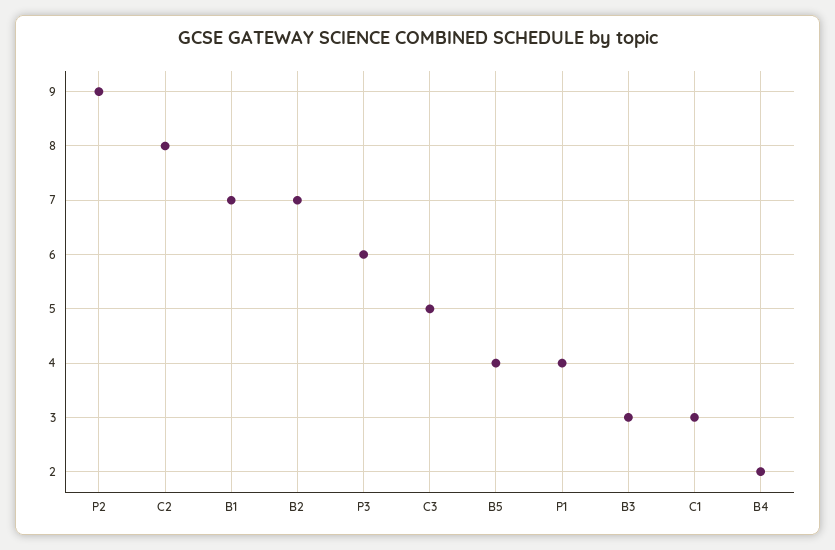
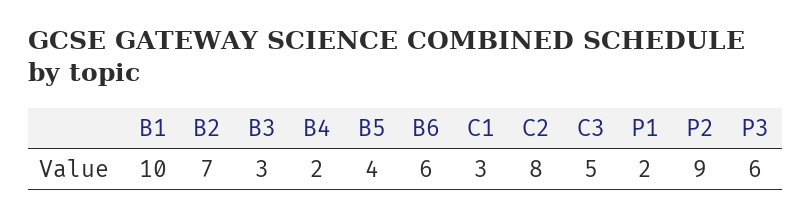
B1: 7 -> 10
P1: 4 -> 2
B6: none -> 6

